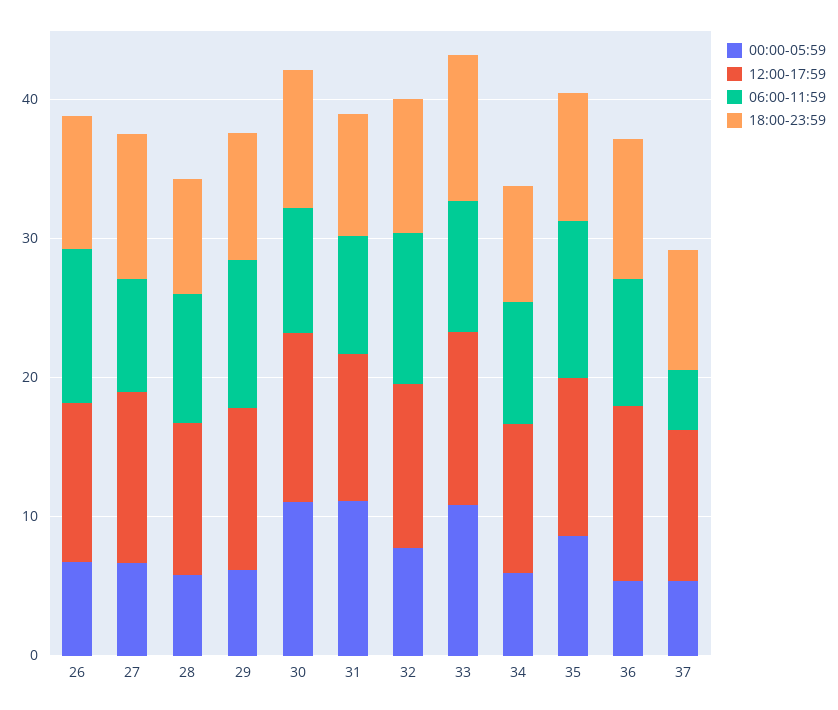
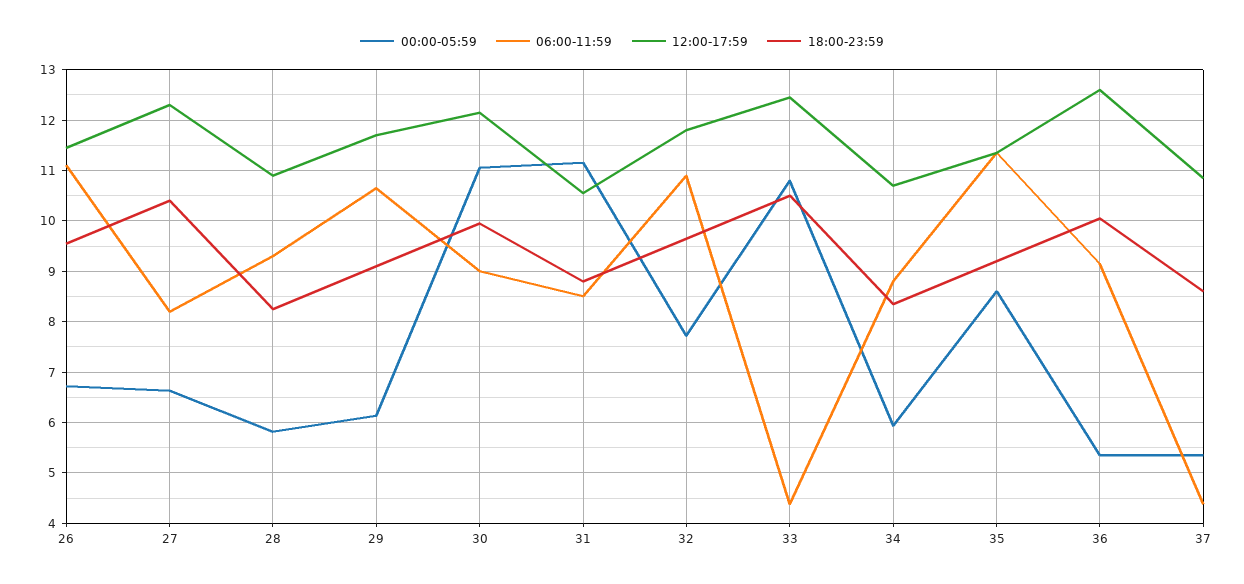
06:00-11:59, 33: 10 -> 4.4

